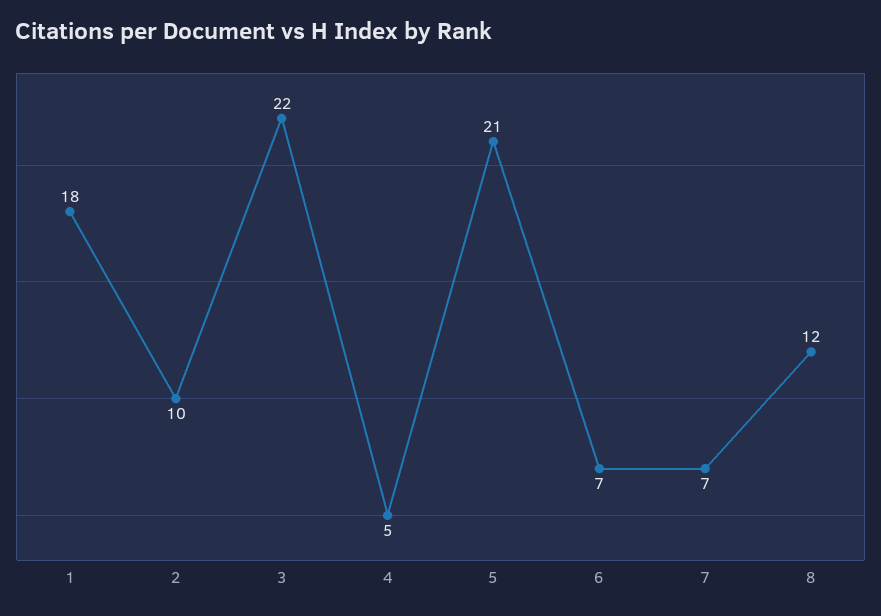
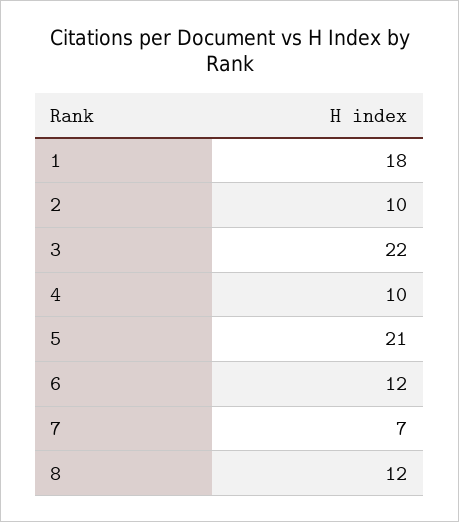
4: 5 -> 10
6: 7 -> 12

